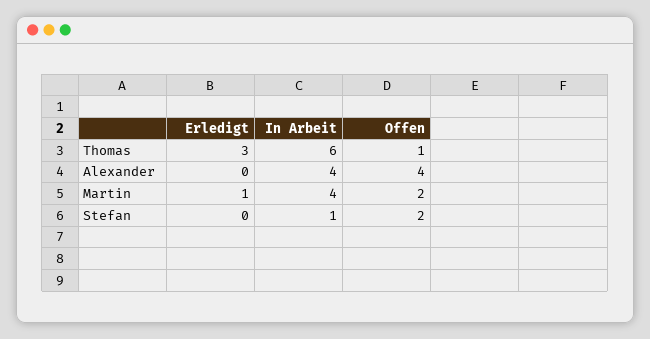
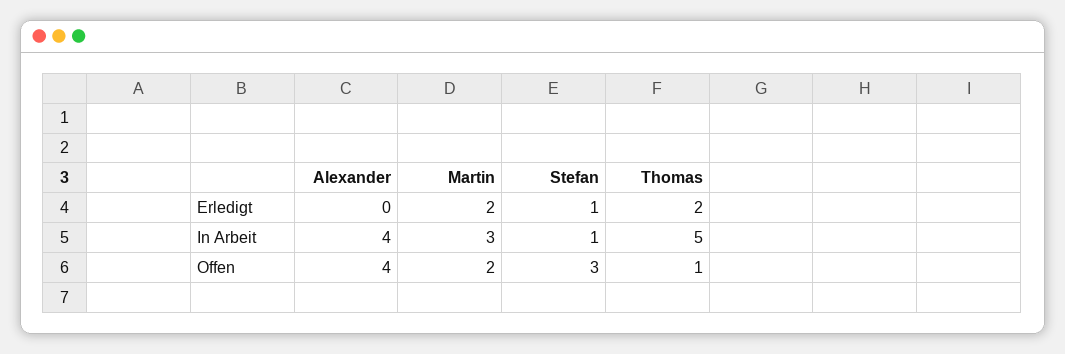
Erledigt, Thomas: 3 -> 2
In Arbeit, Thomas: 6 -> 5
Erledigt, Martin: 1 -> 2
In Arbeit, Martin: 4 -> 3
Erledigt, Stefan: 0 -> 1
Offen, Stefan: 2 -> 3

